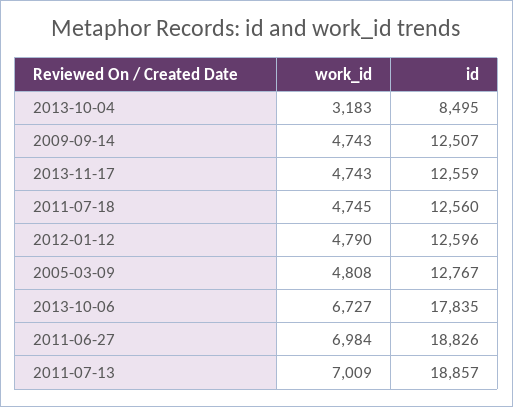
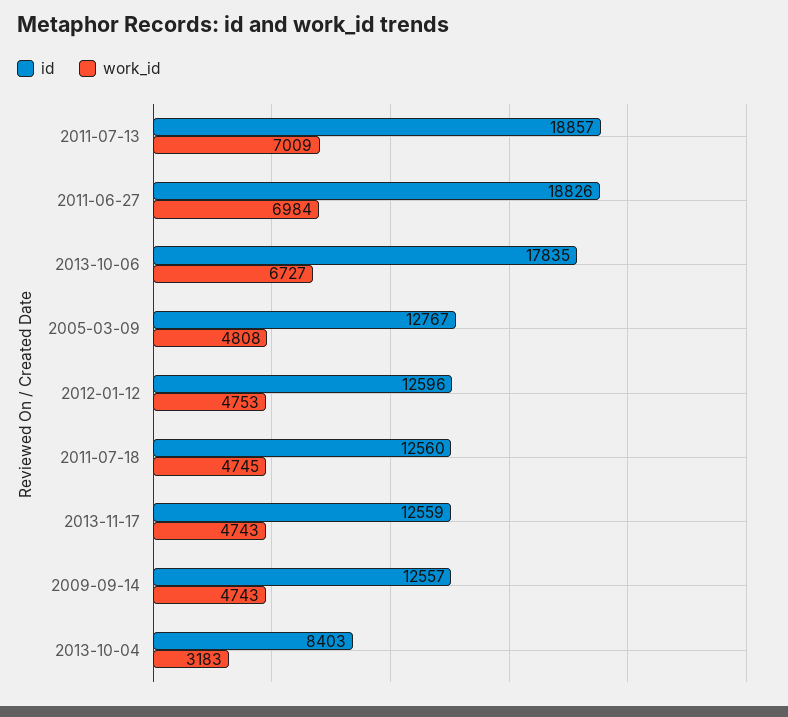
id, 2013-10-04: 8495 -> 8403
id, 2009-09-14: 12507 -> 12557
work_id, 2012-01-12: 4790 -> 4753

